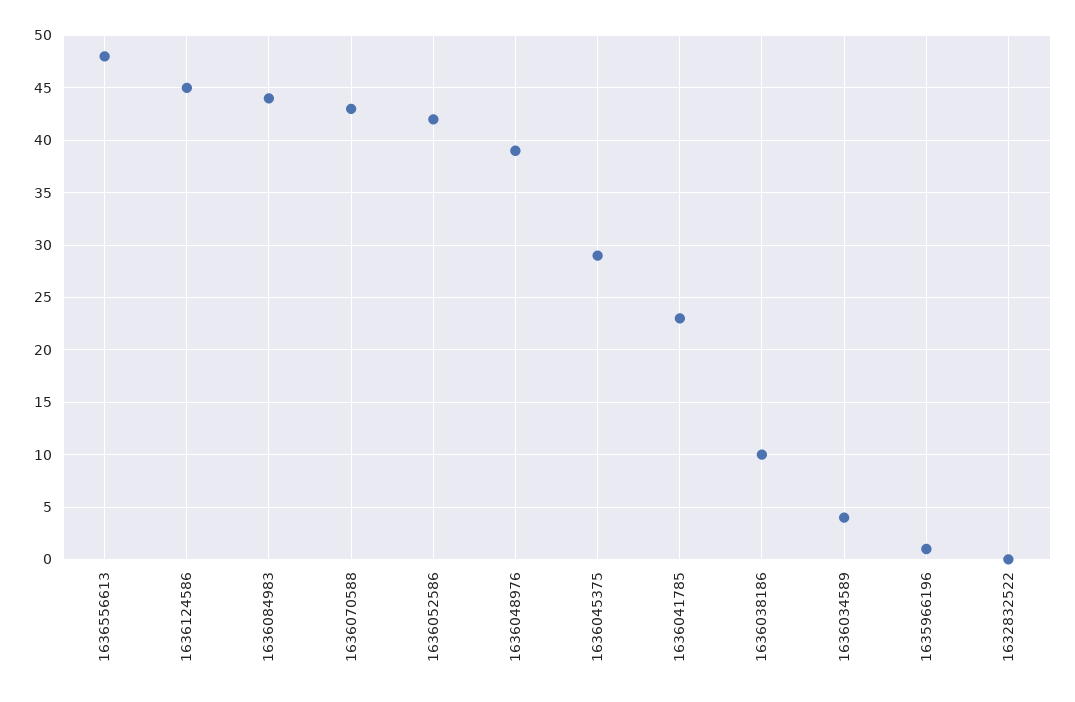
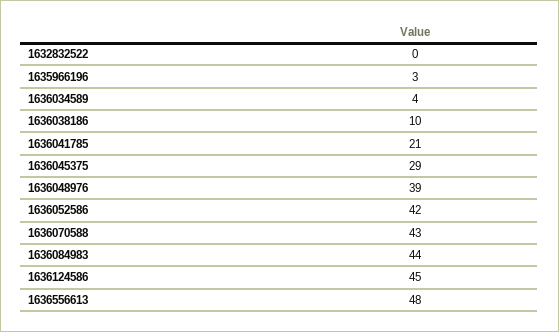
1636041785: 23 -> 21
1635966196: 1 -> 3

